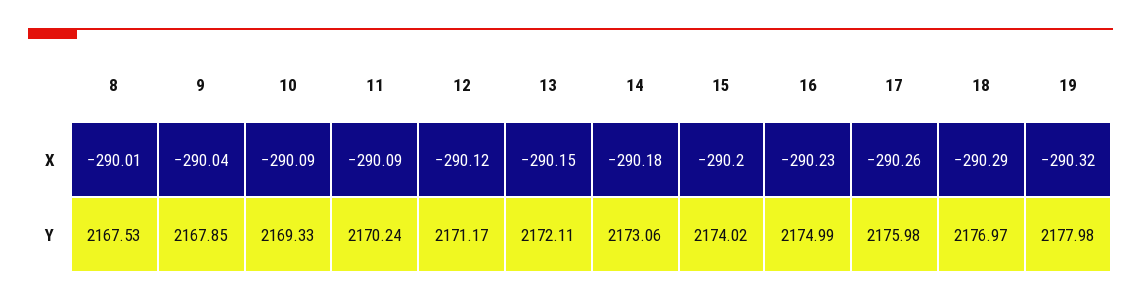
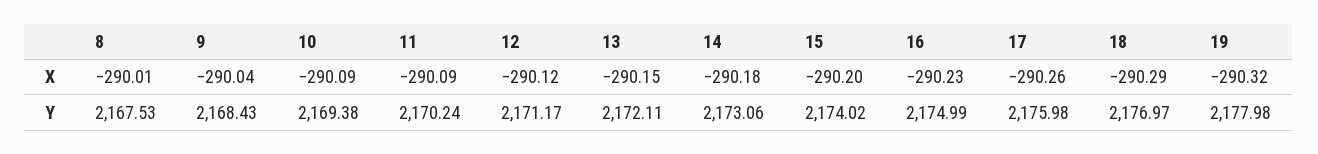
9, Y: 2167.85 -> 2168.43
10, Y: 2169.33 -> 2169.38

